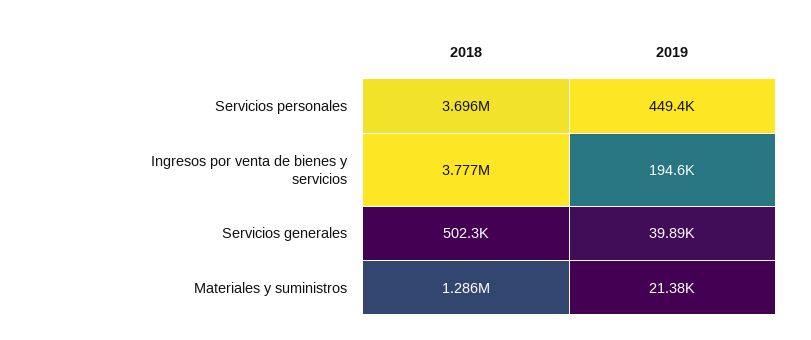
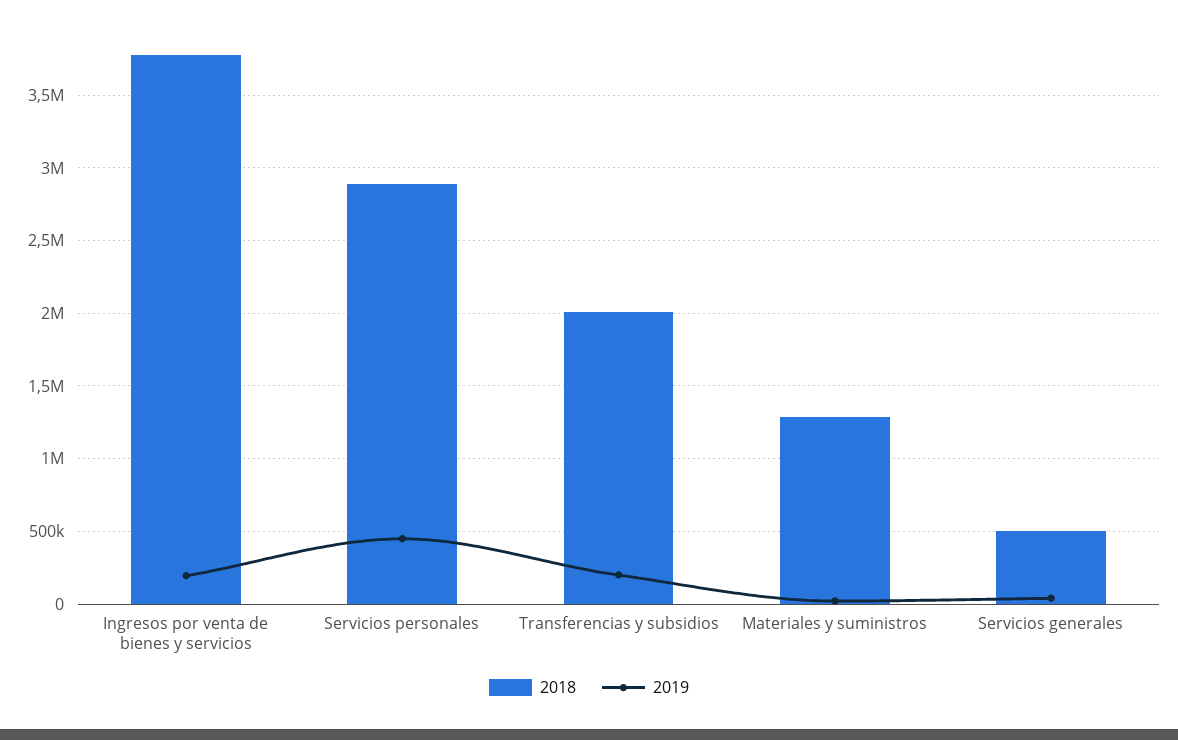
2018, Servicios personales: 3696000 -> 2900000
2018, Transferencias y subsidios: none -> 2000000
2019, Transferencias y subsidios: none -> 200000

